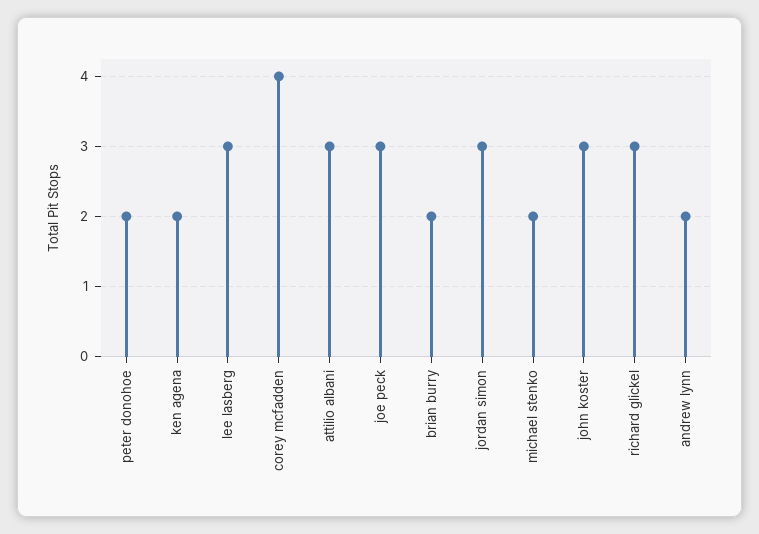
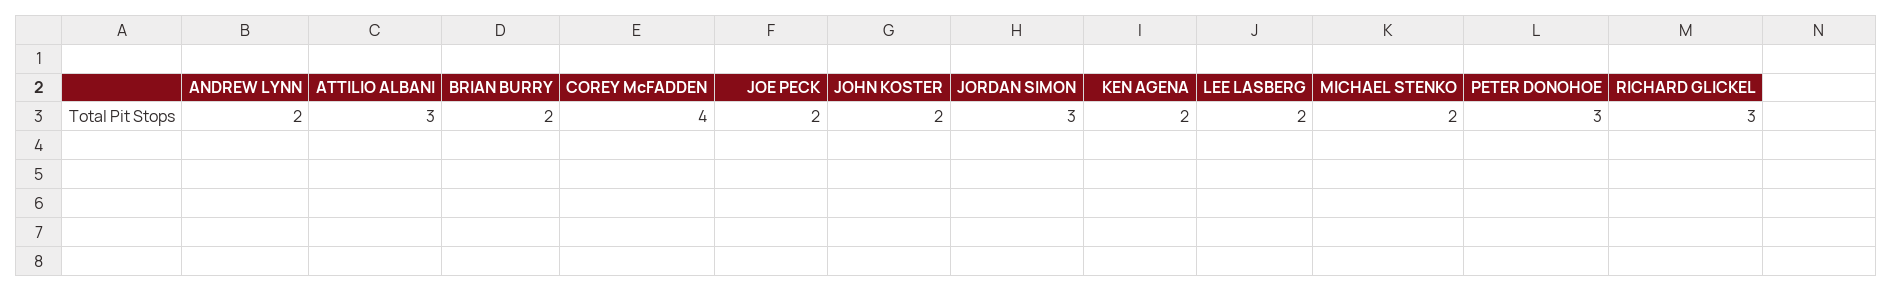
peter donohoe: 2 -> 3
lee lasberg: 3 -> 2
joe peck: 3 -> 2
john koster: 3 -> 2

